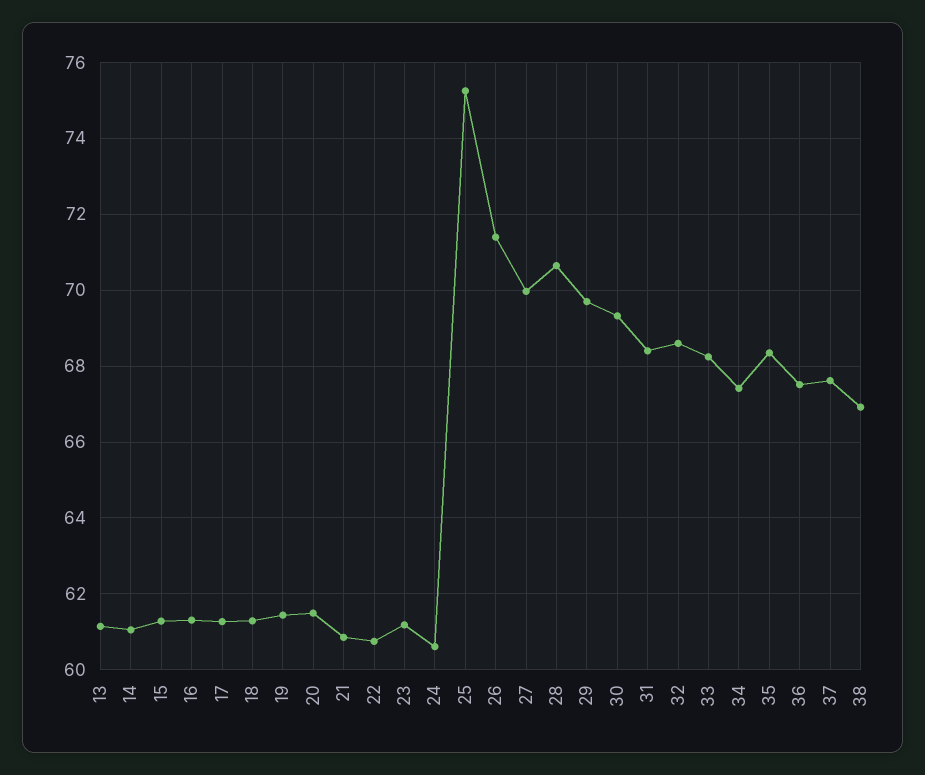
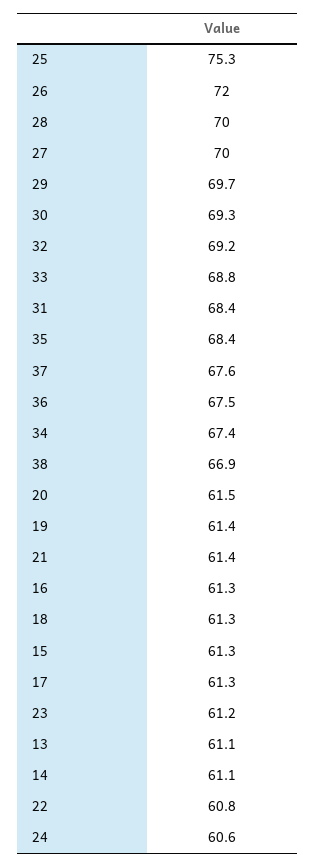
21: 60.8 -> 61.4
26: 71.4 -> 72
28: 70.6 -> 70
32: 68.6 -> 69.2
33: 68.2 -> 68.8

